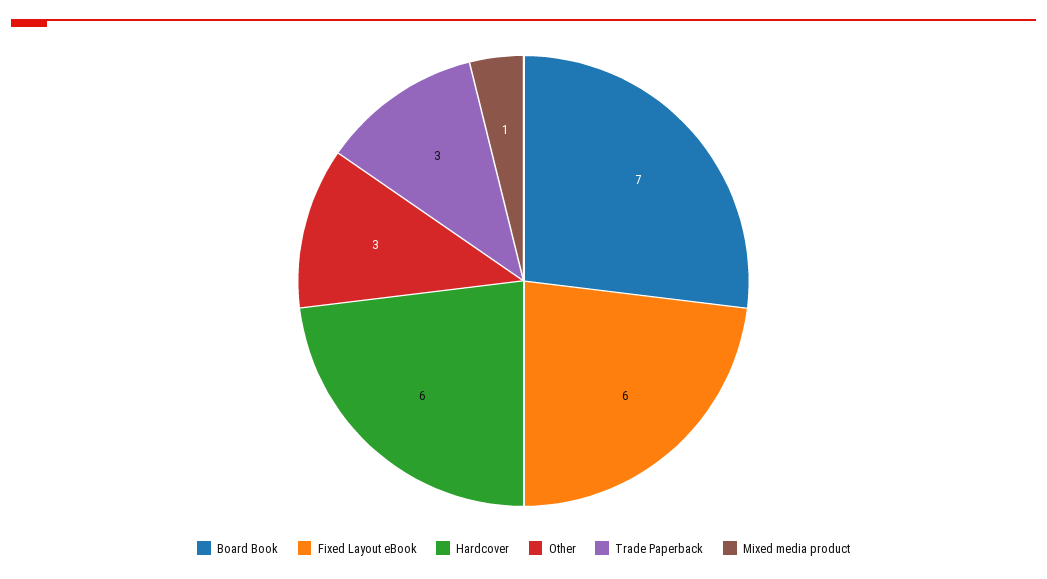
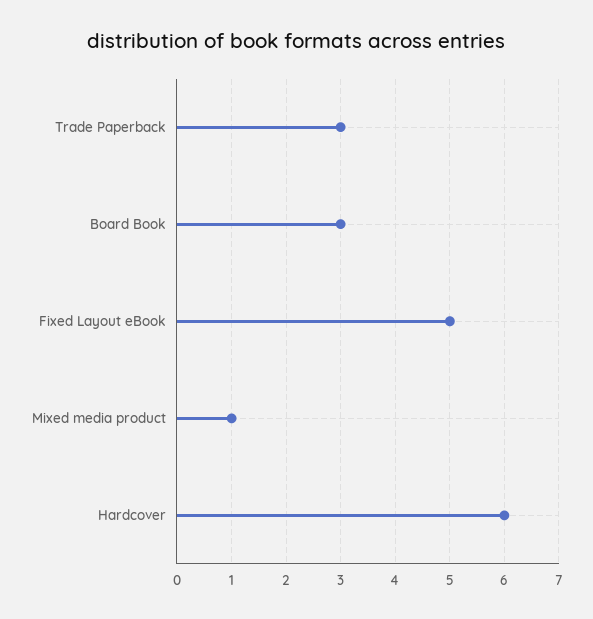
Board Book: 7 -> 3
Fixed Layout eBook: 6 -> 5
Other: 3 -> none

